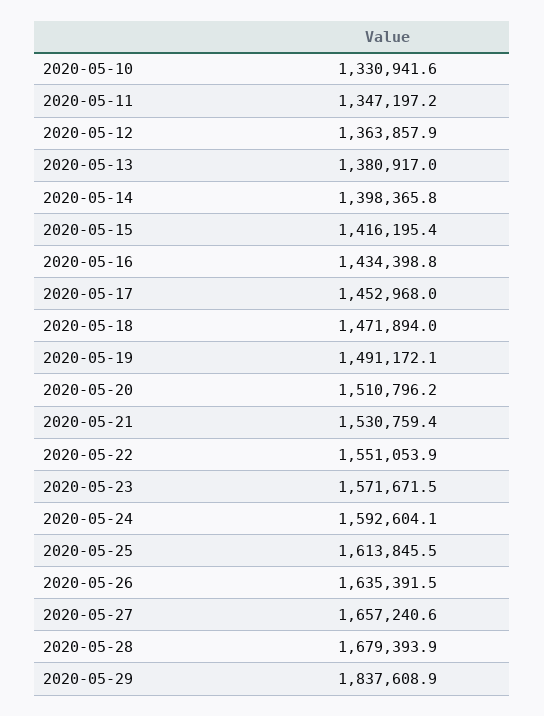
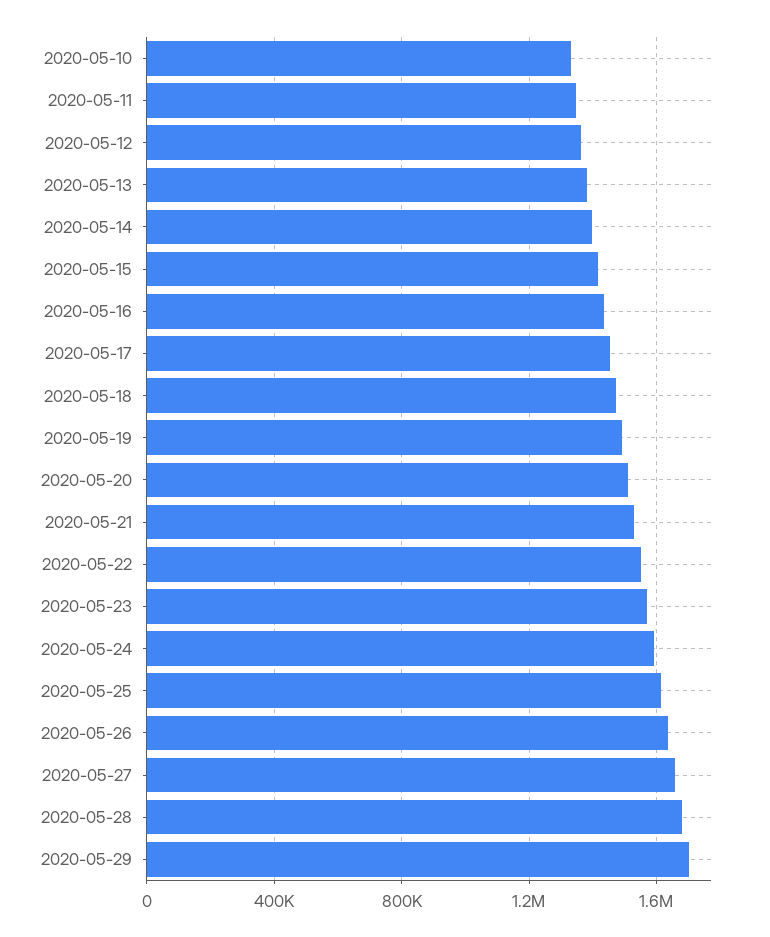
2020-05-29: 1837608.9 -> 1700000

